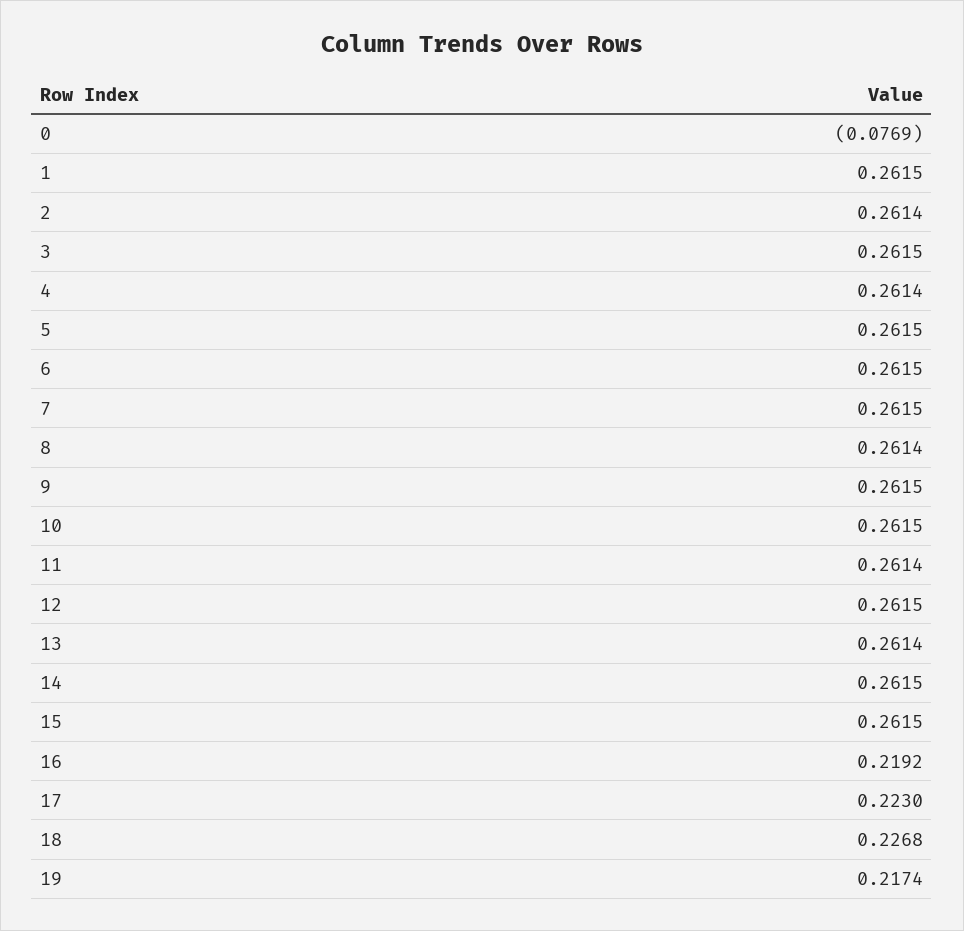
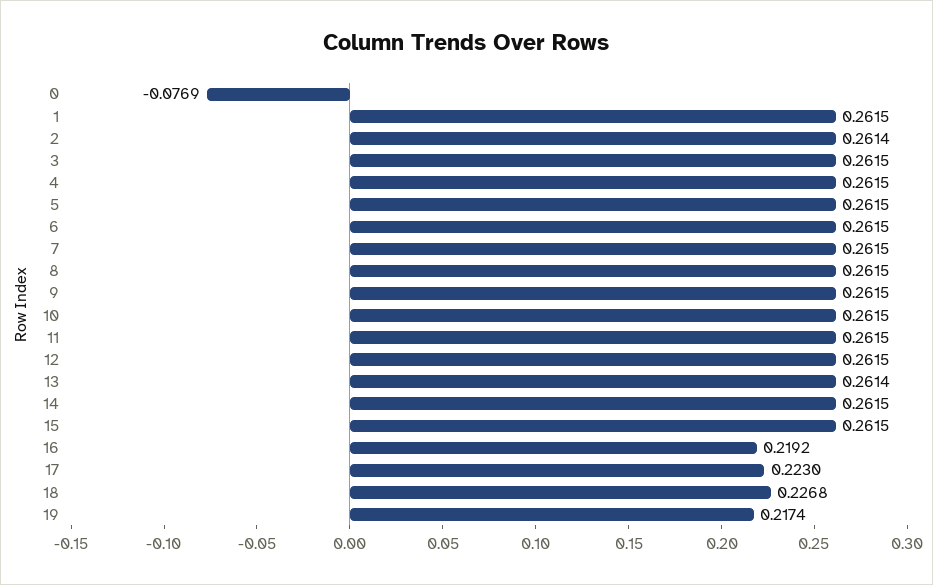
4: 0.2614 -> 0.2615
8: 0.2614 -> 0.2615
11: 0.2614 -> 0.2615

